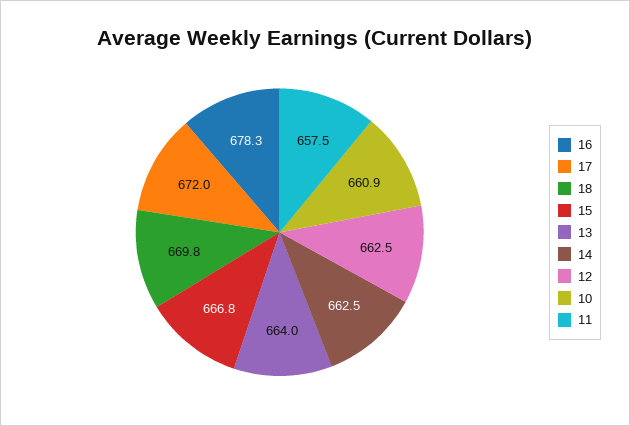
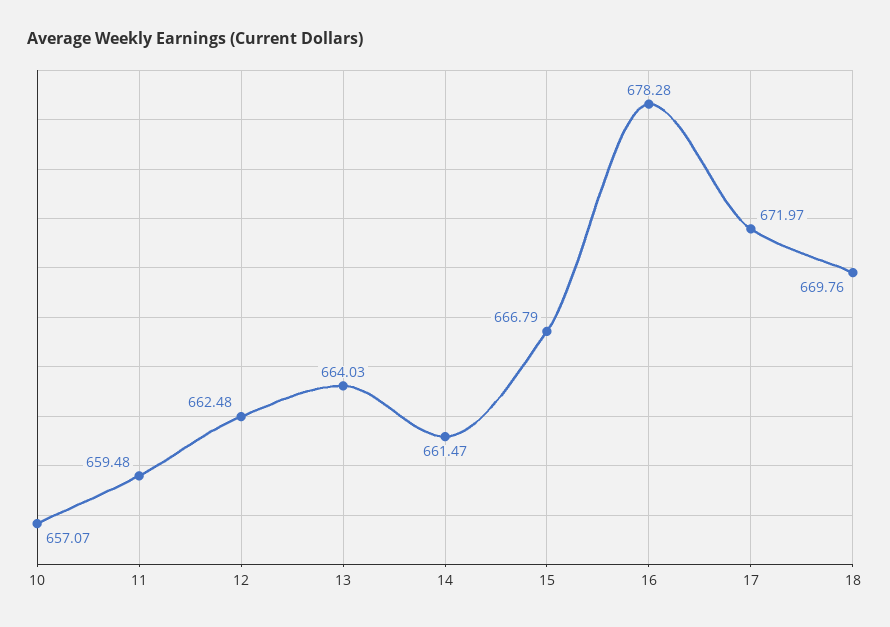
14: 662.5 -> 661.47
10: 660.9 -> 657.07
11: 657.5 -> 659.48

